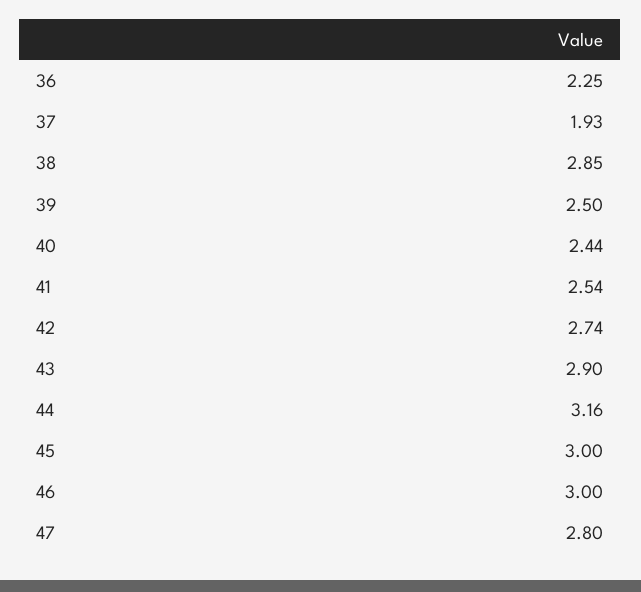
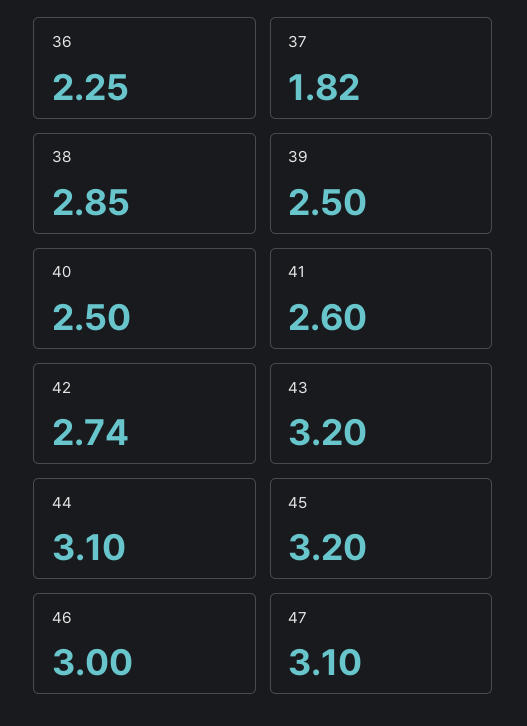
37: 1.93 -> 1.82
40: 2.44 -> 2.5
41: 2.54 -> 2.6
43: 2.9 -> 3.2
44: 3.16 -> 3.1
45: 3 -> 3.2
47: 2.8 -> 3.1

